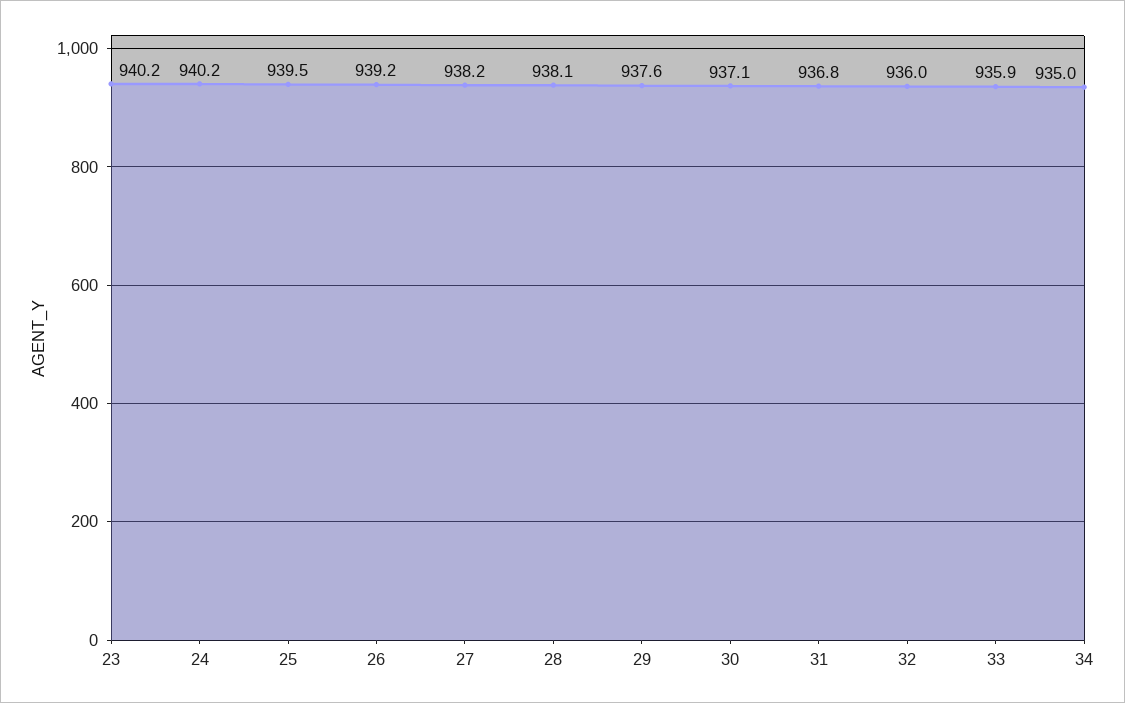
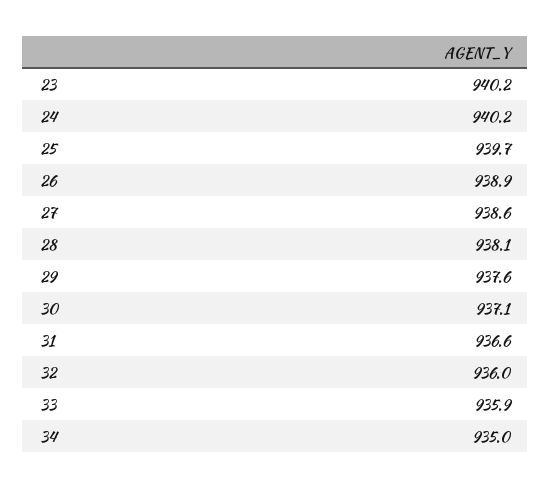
25: 939.5 -> 939.7
26: 939.2 -> 938.9
27: 938.2 -> 938.6
31: 936.8 -> 936.6

